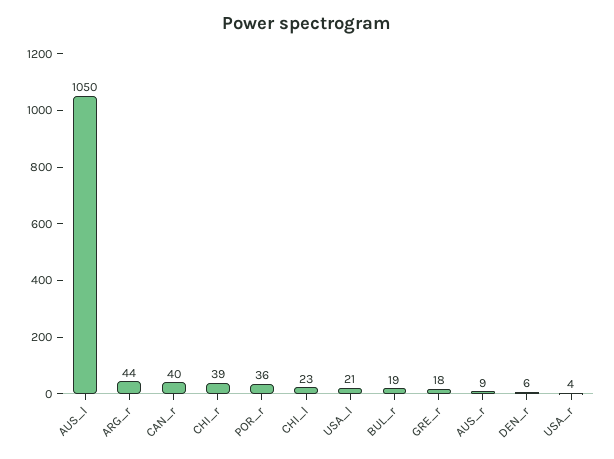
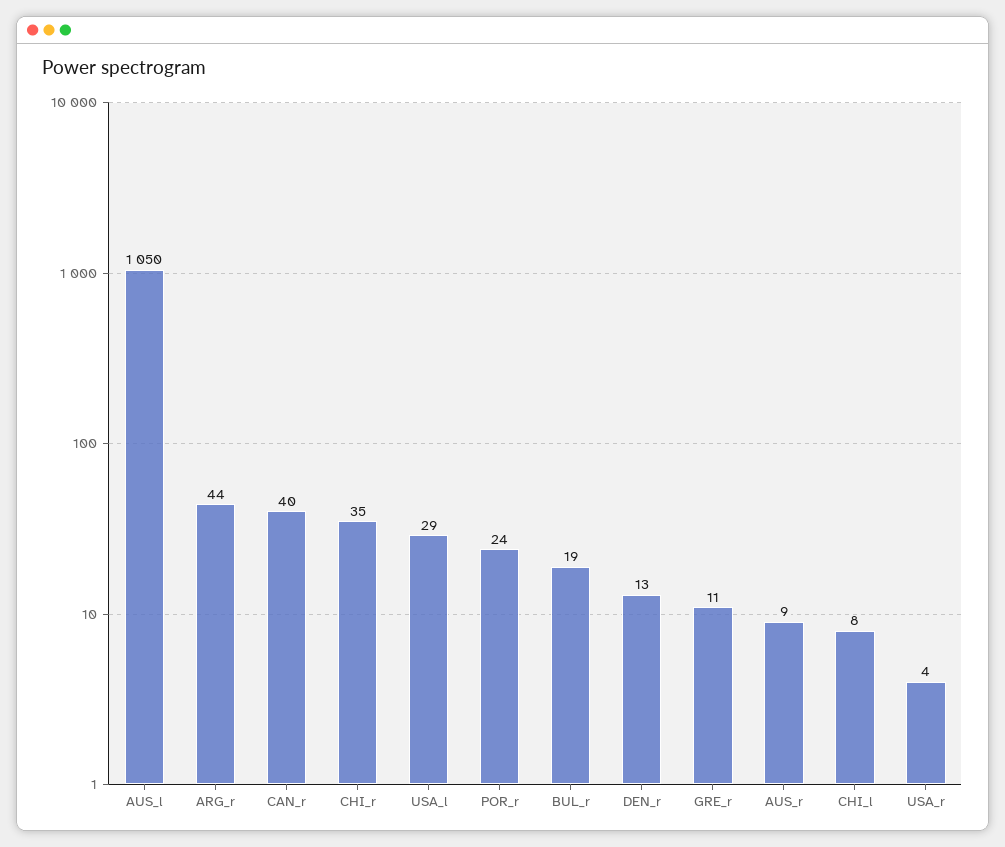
CHI_r: 39 -> 35
POR_r: 36 -> 24
CHI_l: 23 -> 8
USA_l: 21 -> 29
GRE_r: 18 -> 11
DEN_r: 6 -> 13

